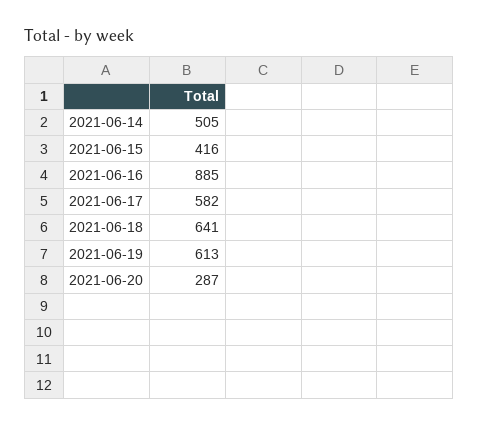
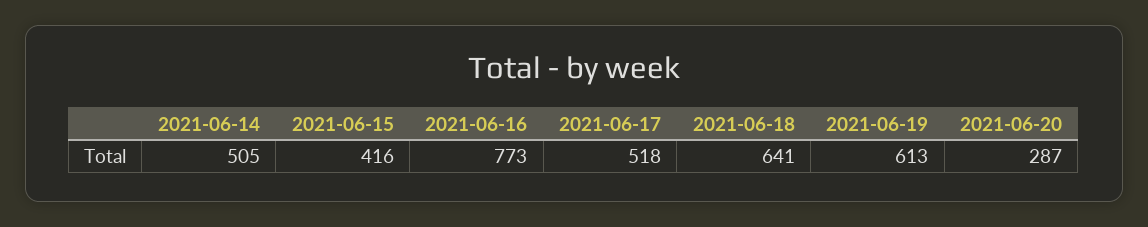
2021-06-16: 885 -> 773
2021-06-17: 582 -> 518

